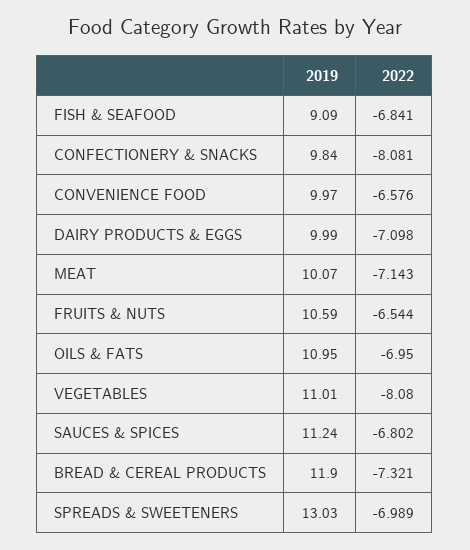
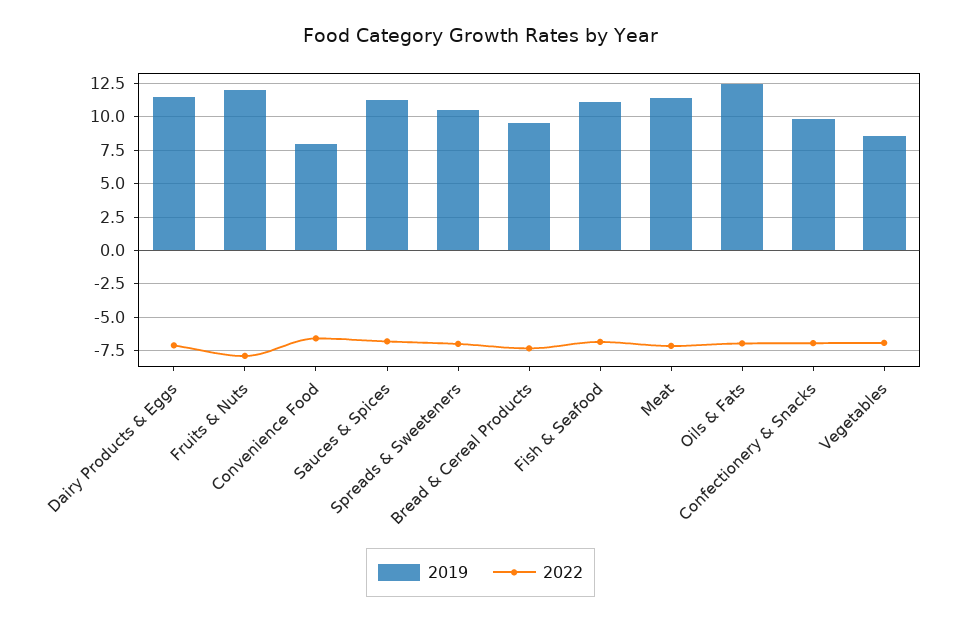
2019, FISH & SEAFOOD: 9.09 -> 11
2022, CONFECTIONERY & SNACKS: -8.081 -> -7
2019, CONVENIENCE FOOD: 9.97 -> 8
2019, DAIRY PRODUCTS & EGGS: 9.99 -> 11.5
2019, MEAT: 10.07 -> 11.5
2019, FRUITS & NUTS: 10.59 -> 12
2022, FRUITS & NUTS: -6.544 -> -8
2019, OILS & FATS: 10.95 -> 12.5
2019, VEGETABLES: 11.01 -> 8.5
2022, VEGETABLES: -8.08 -> -7
2019, BREAD & CEREAL PRODUCTS: 11.9 -> 9.5
2019, SPREADS & SWEETENERS: 13.03 -> 10.5

